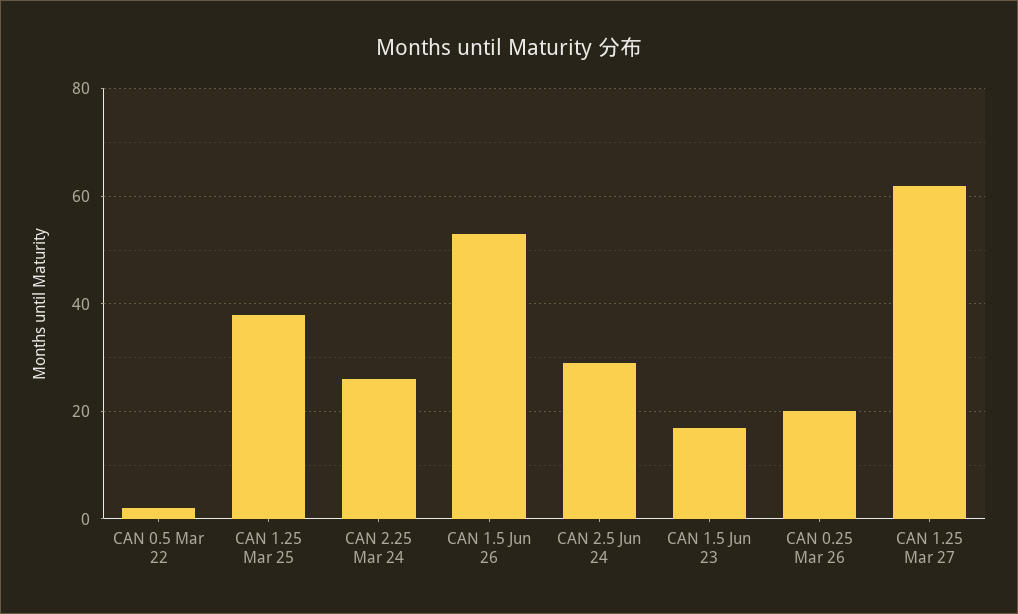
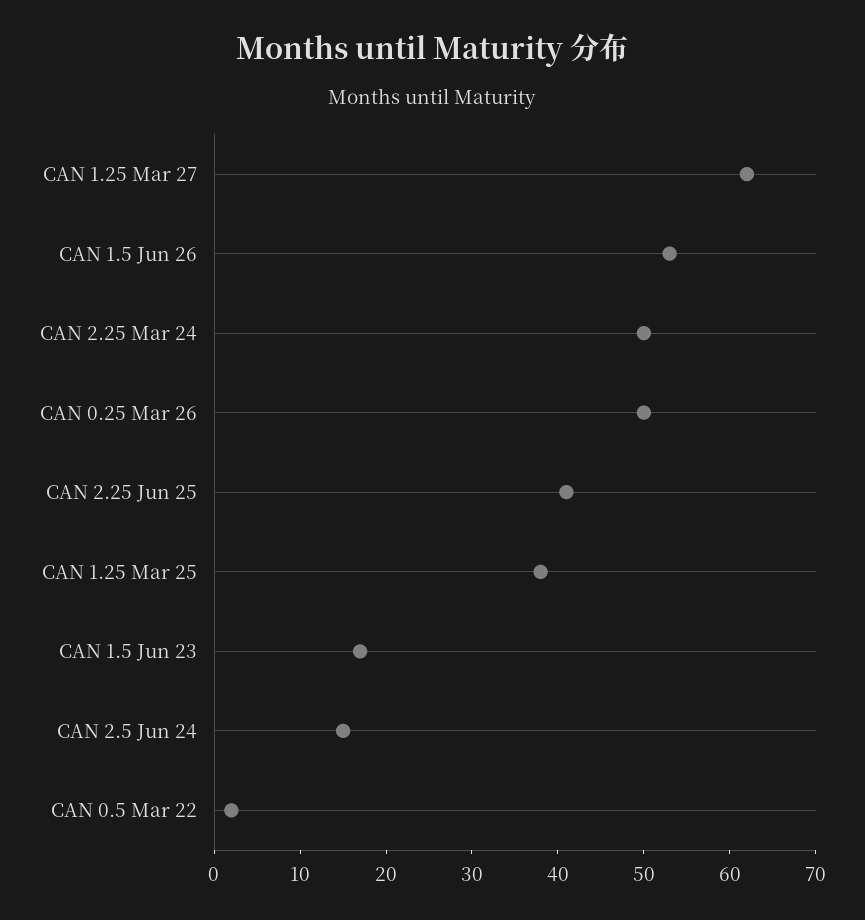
CAN 2.25 Mar 24: 25 -> 50
CAN 2.5 Jun 24: 30 -> 15
CAN 0.25 Mar 26: 20 -> 50
CAN 2.25 Jun 25: none -> 41

